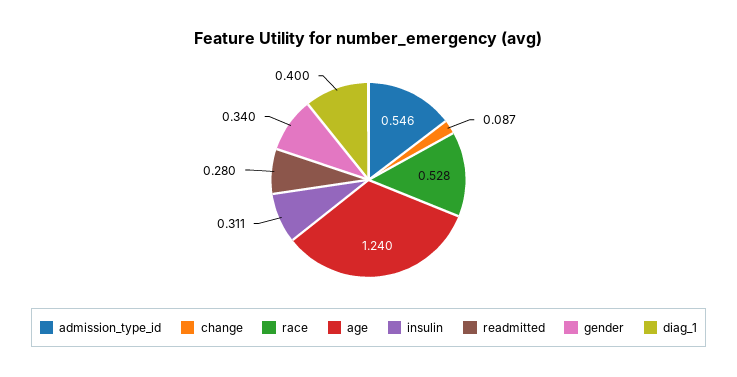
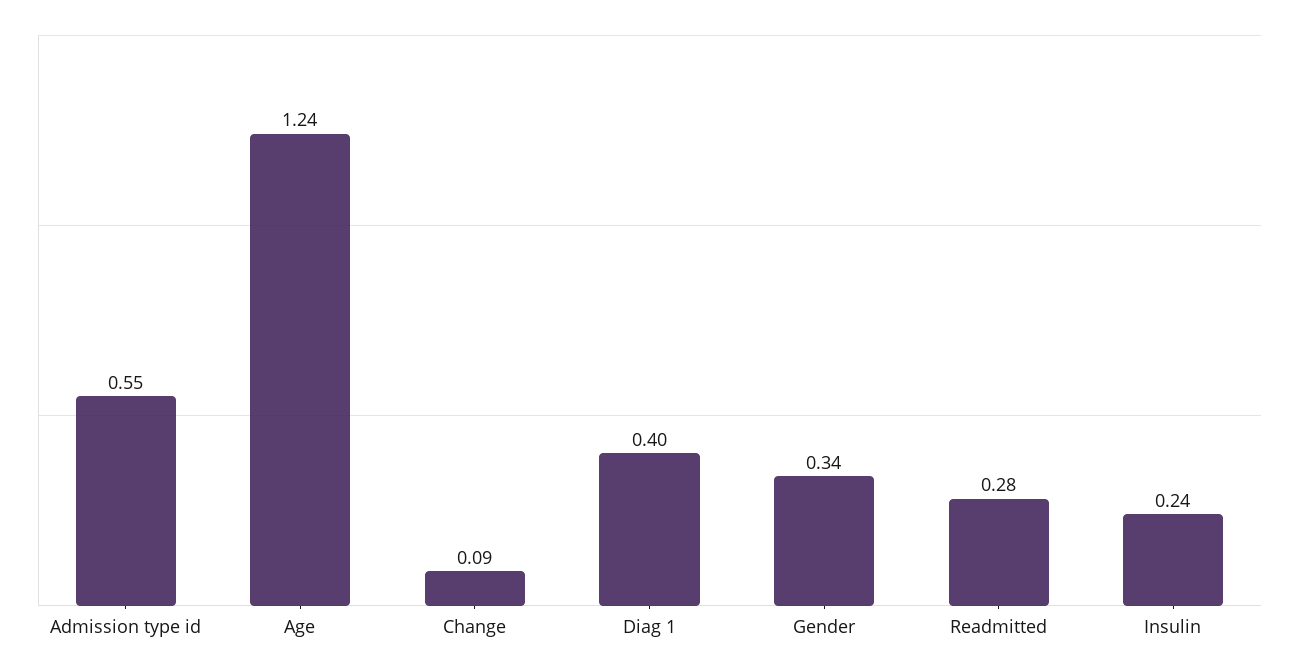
race: 0.528 -> none
insulin: 0.311 -> 0.24

